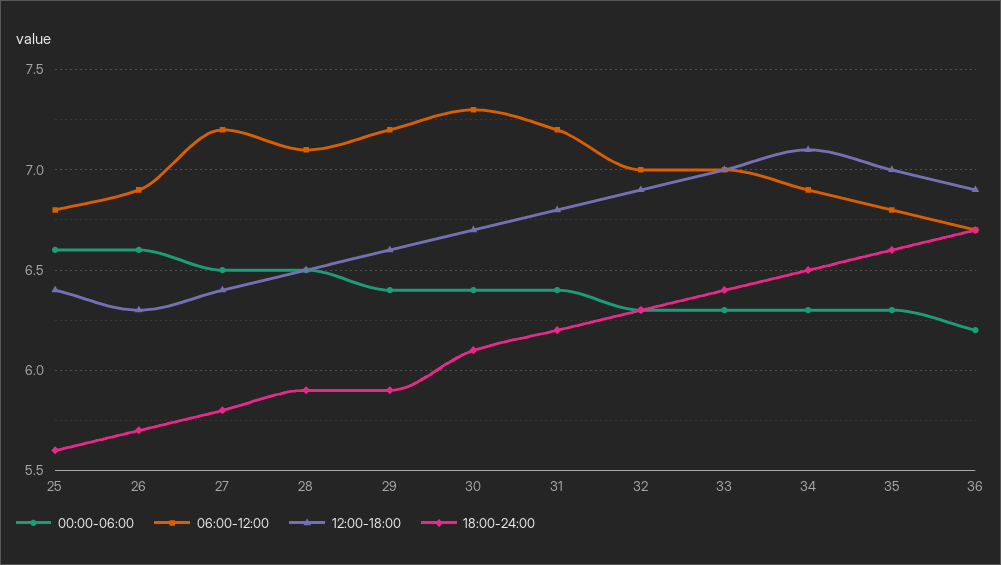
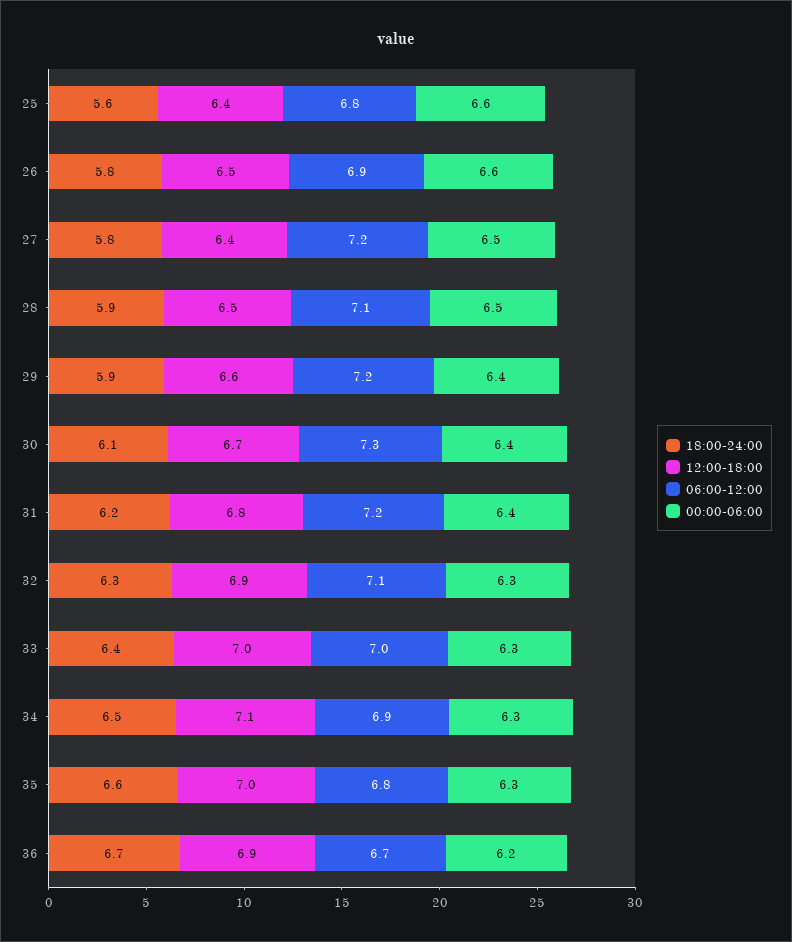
12:00-18:00, 26: 6.3 -> 6.5
18:00-24:00, 26: 5.7 -> 5.8
06:00-12:00, 32: 7 -> 7.1

